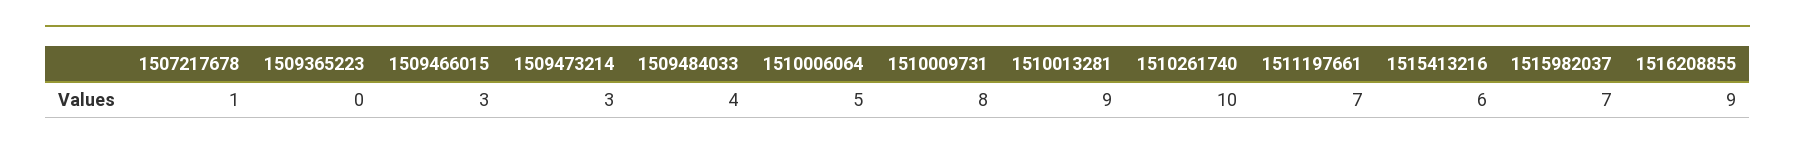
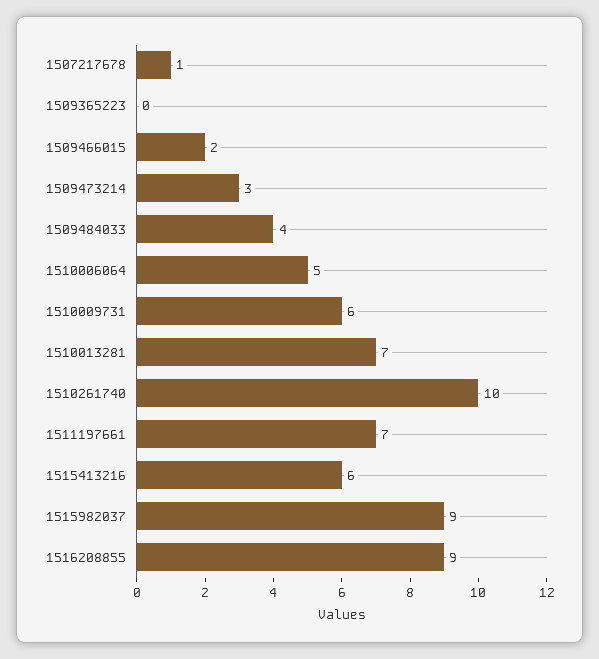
1509466015: 3 -> 2
1510009731: 8 -> 6
1510013281: 9 -> 7
1515982037: 7 -> 9

